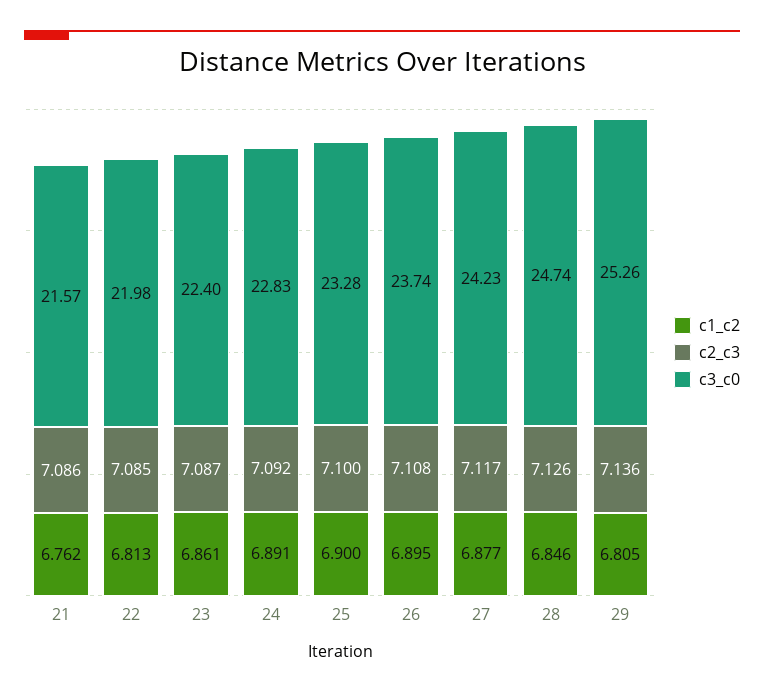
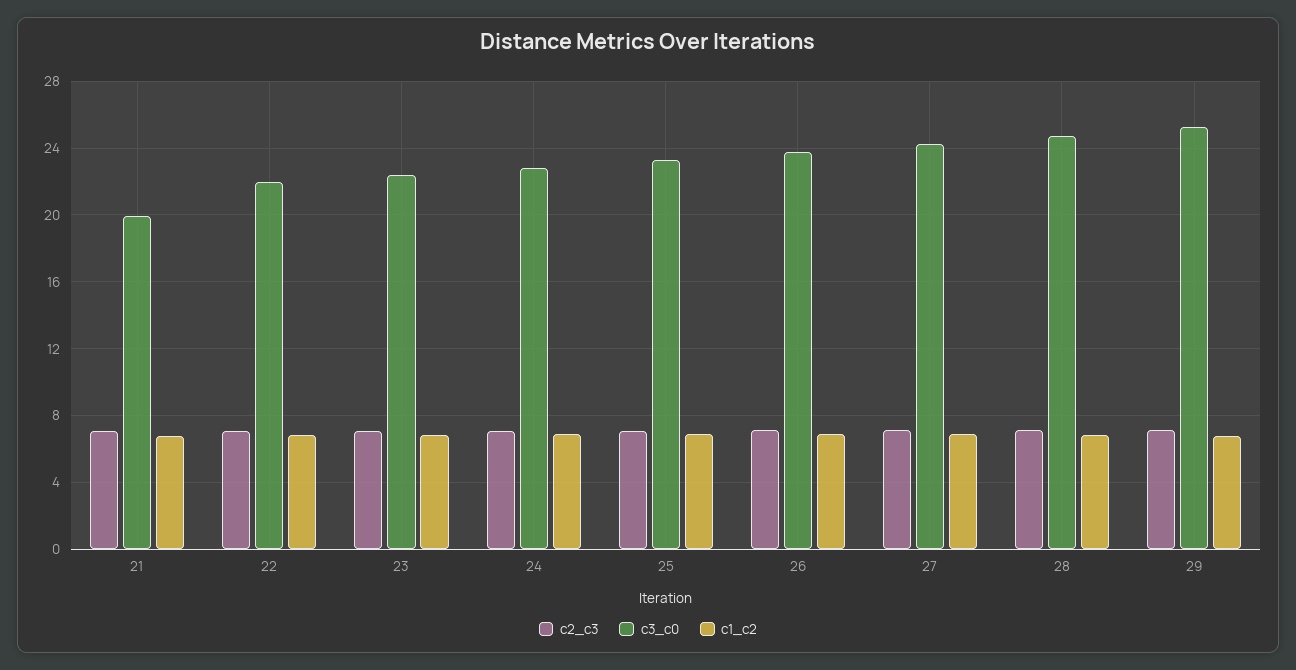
c3_c0, 21: 21.57 -> 20

